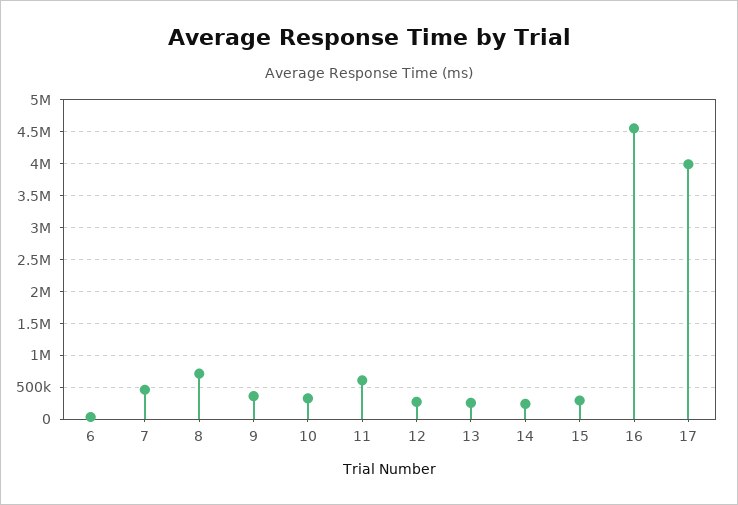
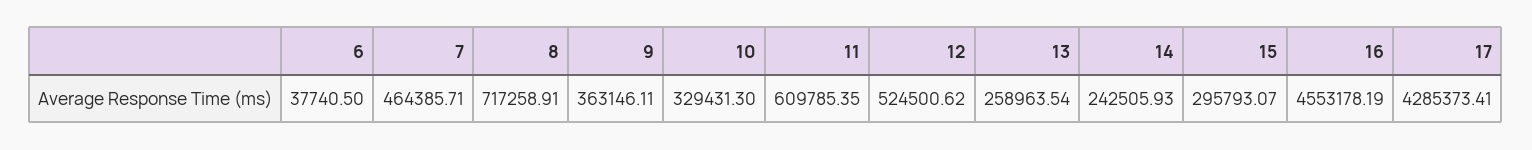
12: 300000 -> 524500.62
17: 4000000 -> 4285373.41

